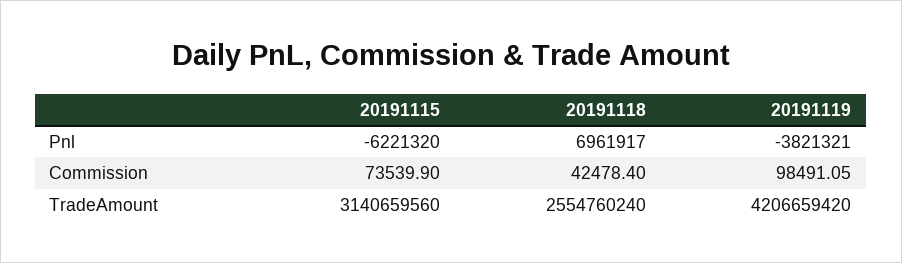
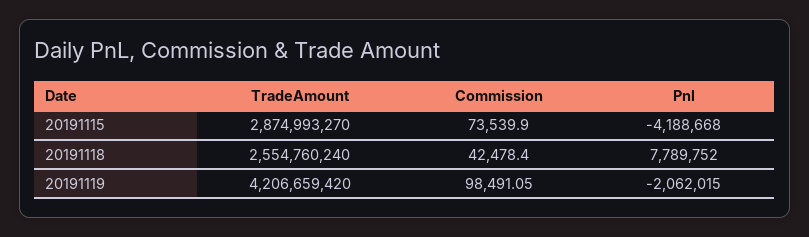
20191115, Pnl: -6221320 -> -4188668
20191118, Pnl: 6961917 -> 7789752
20191119, Pnl: -3821321 -> -2062015
20191115, TradeAmount: 3140659560 -> 2874993270

